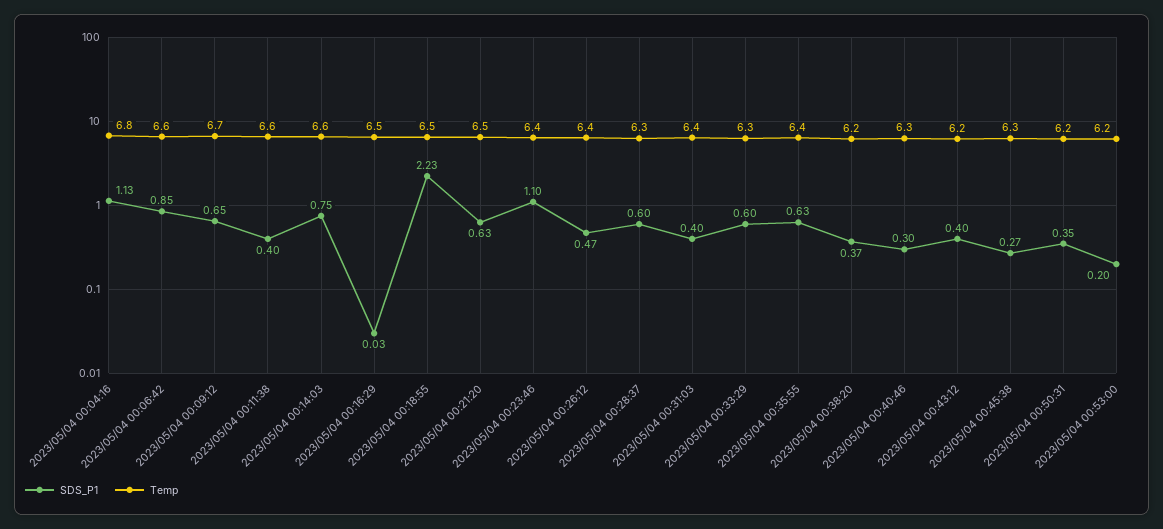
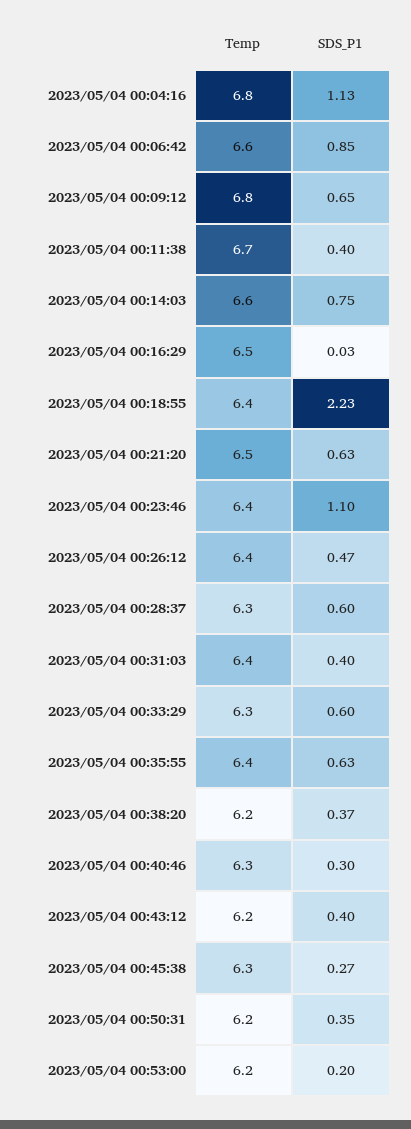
Temp, 2023/05/04 00:09:12: 6.7 -> 6.8
Temp, 2023/05/04 00:11:38: 6.6 -> 6.7
Temp, 2023/05/04 00:18:55: 6.5 -> 6.4

